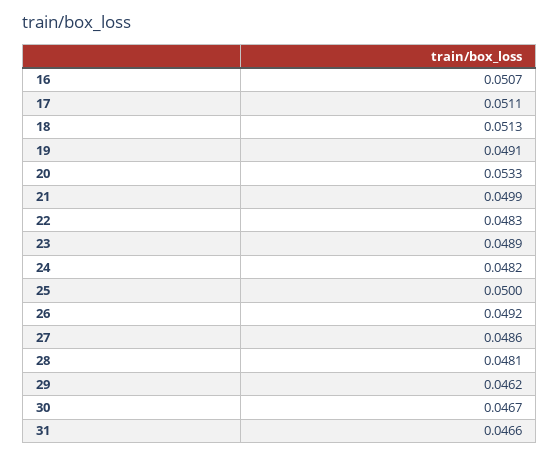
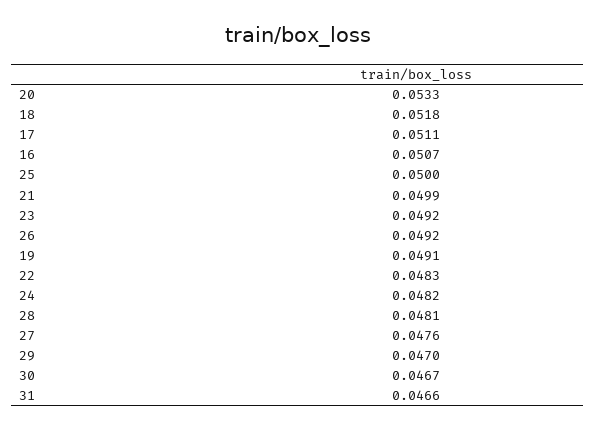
18: 0.0513 -> 0.0518
23: 0.0489 -> 0.0492
27: 0.0486 -> 0.0476
29: 0.0462 -> 0.047

